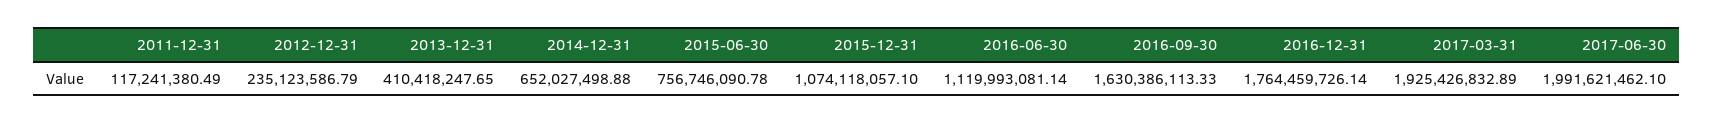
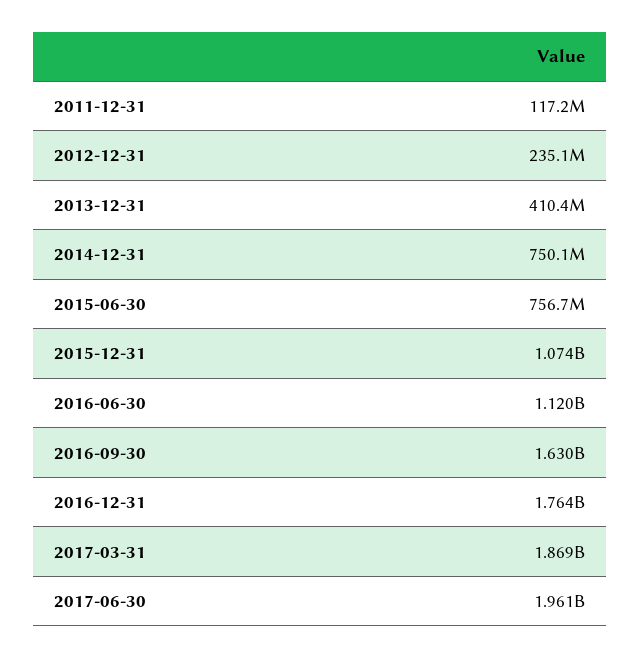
2014-12-31: 652027498.88 -> 750100000
2017-03-31: 1925426832.89 -> 1869000000
2017-06-30: 1991621462.1 -> 1961000000

